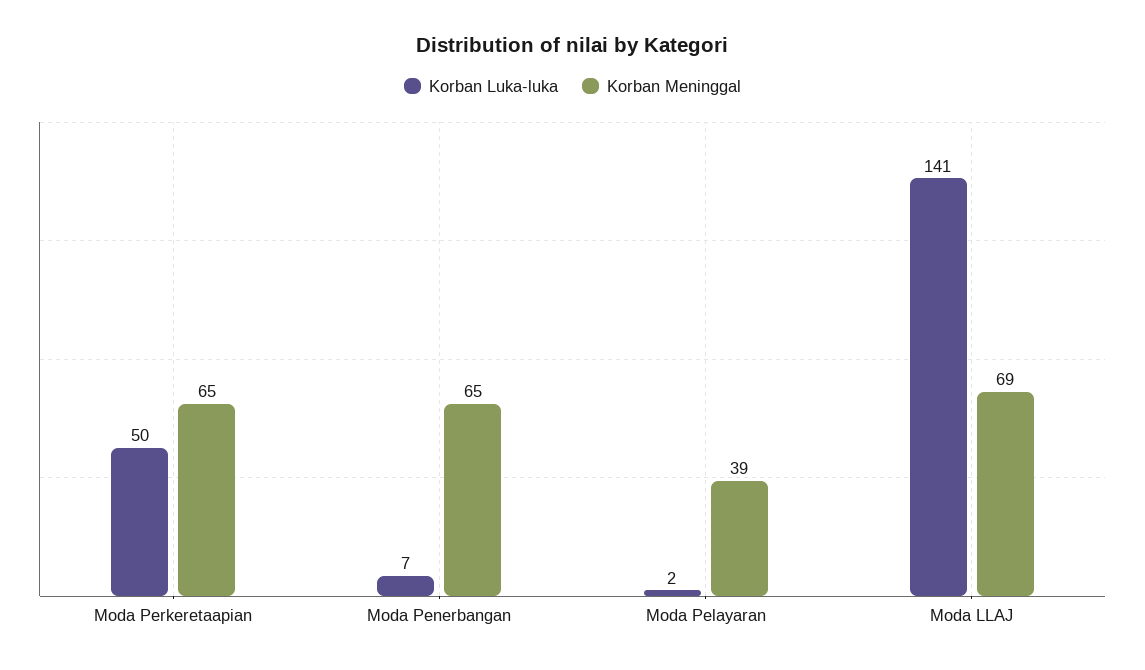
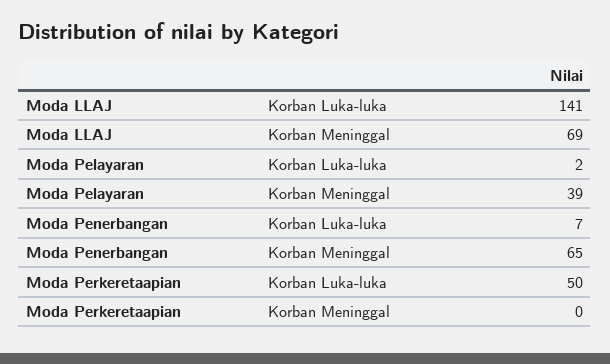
Korban Meninggal, Moda Perkeretaapian: 65 -> 0

